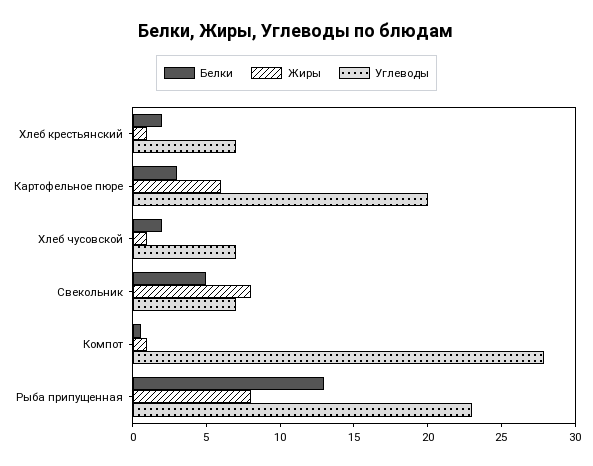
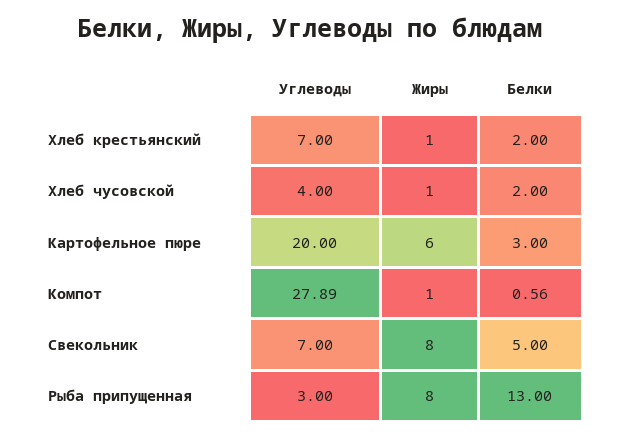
Углеводы, Хлеб чусовской: 7 -> 4
Углеводы, Рыба припущенная: 23 -> 3

